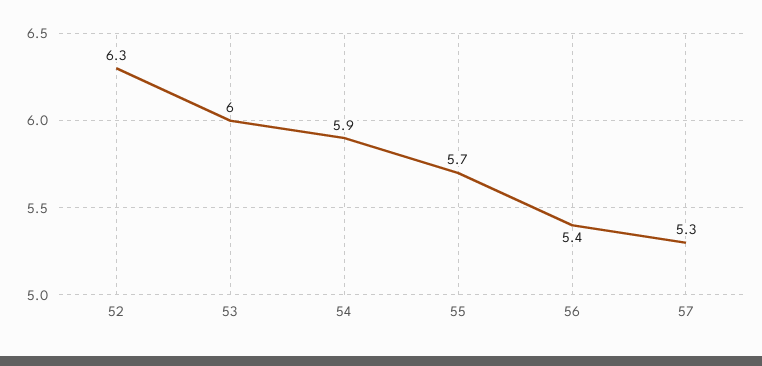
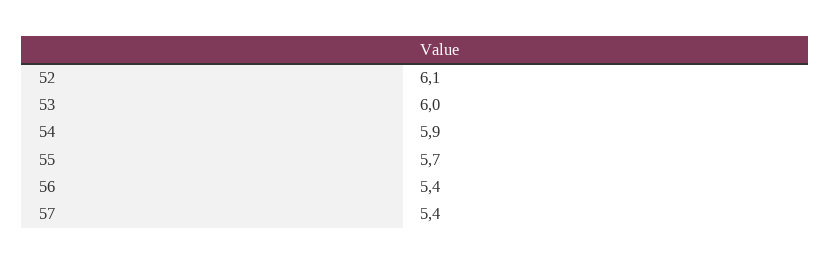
52: 6.3 -> 6.1
57: 5.3 -> 5.4

